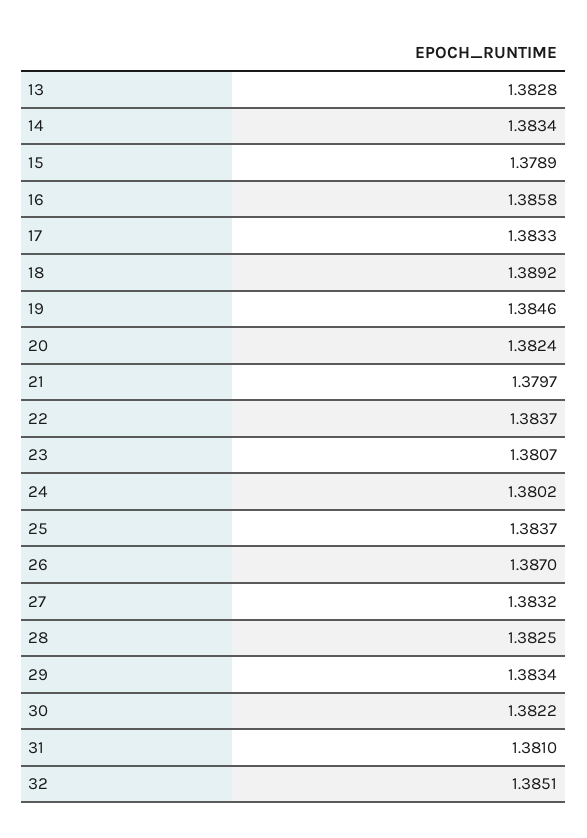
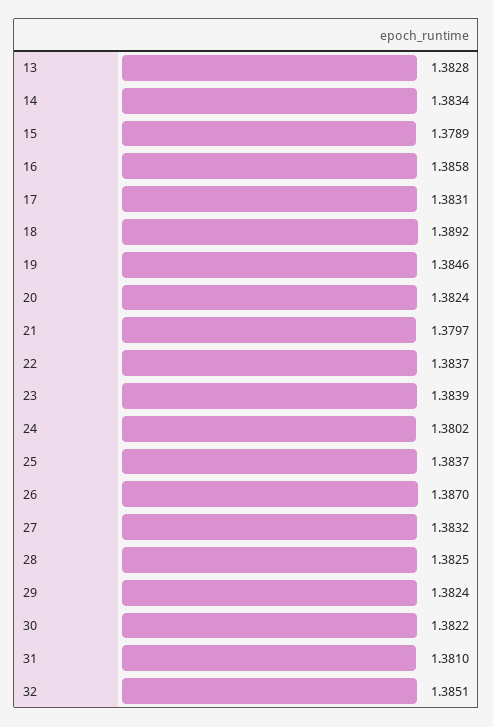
17: 1.3833 -> 1.3831
23: 1.3807 -> 1.3839
29: 1.3834 -> 1.3824

